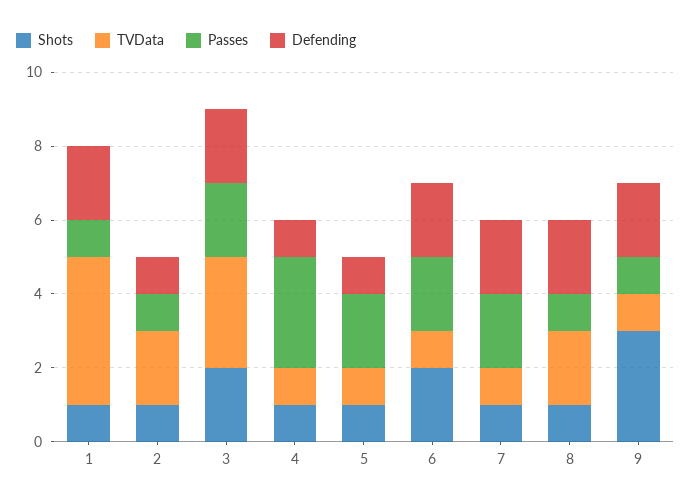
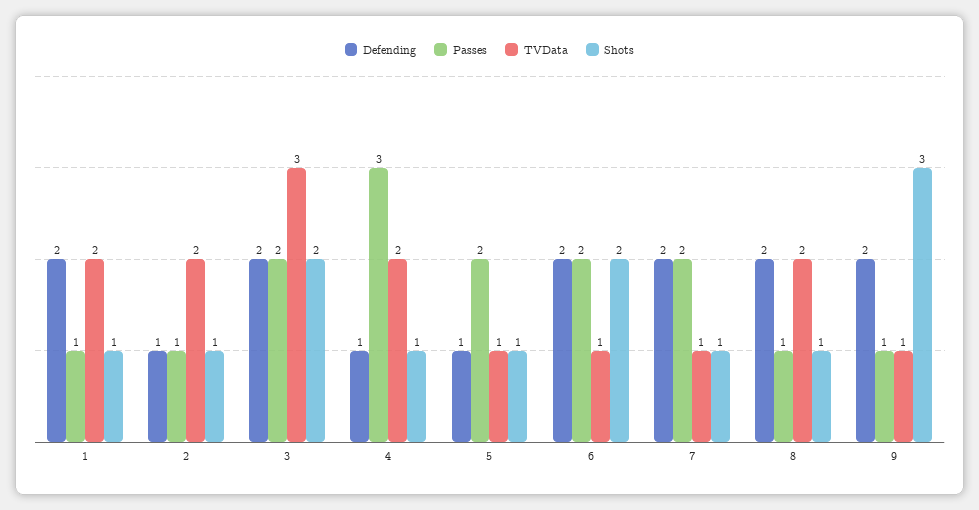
TVData, 1: 4 -> 2
TVData, 4: 1 -> 2

